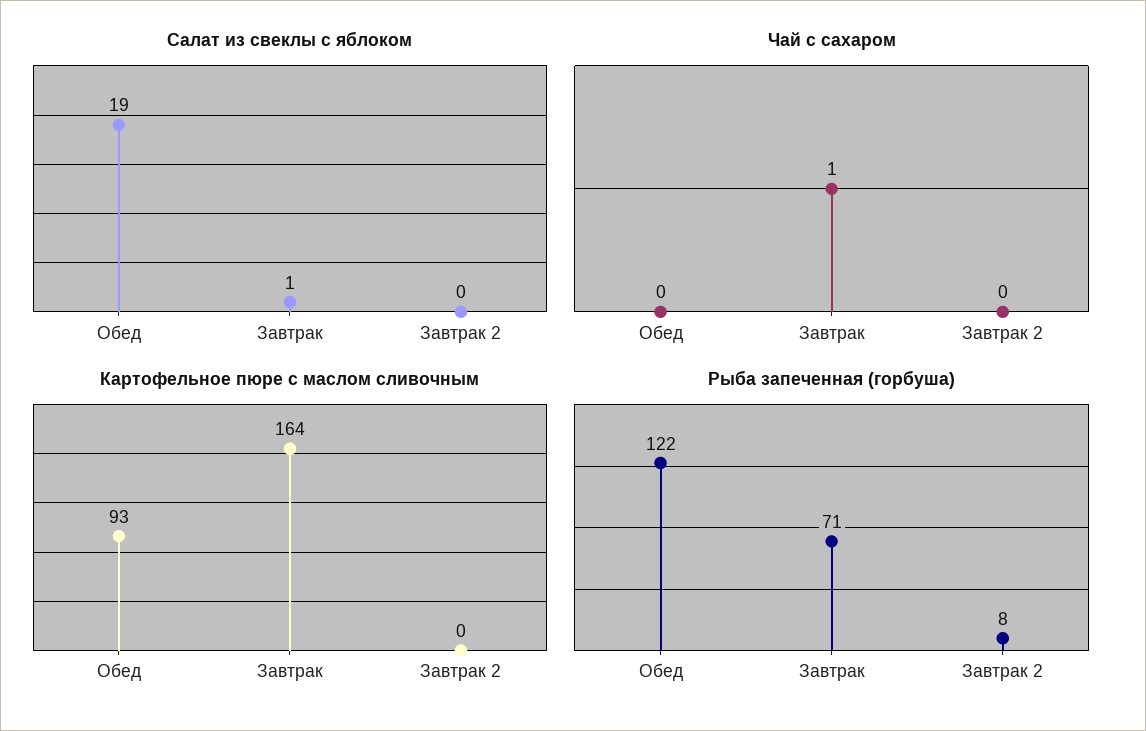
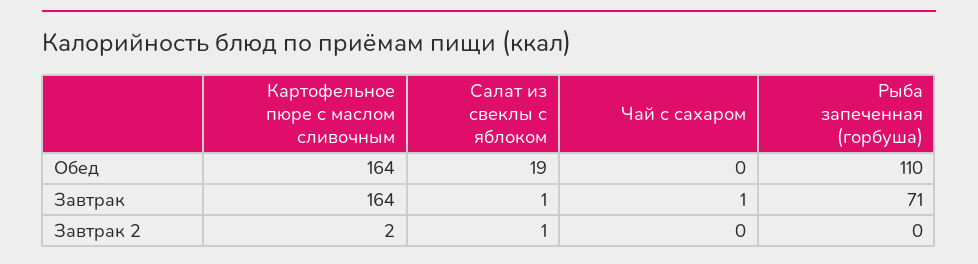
Салат из свеклы с яблоком, Завтрак 2: 0 -> 1
Картофельное пюре с маслом сливочным, Обед: 93 -> 164
Картофельное пюре с маслом сливочным, Завтрак 2: 0 -> 2
Рыба запеченная (горбуша), Обед: 122 -> 110
Рыба запеченная (горбуша), Завтрак 2: 8 -> 0

